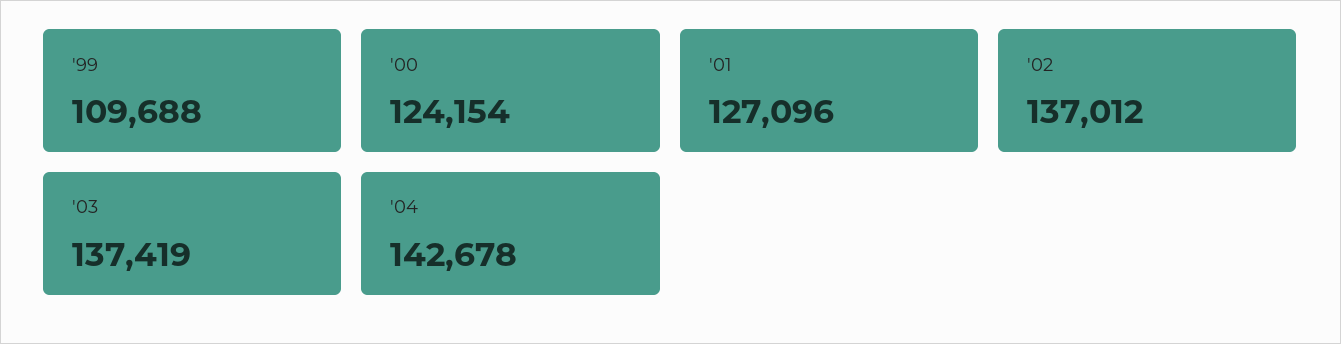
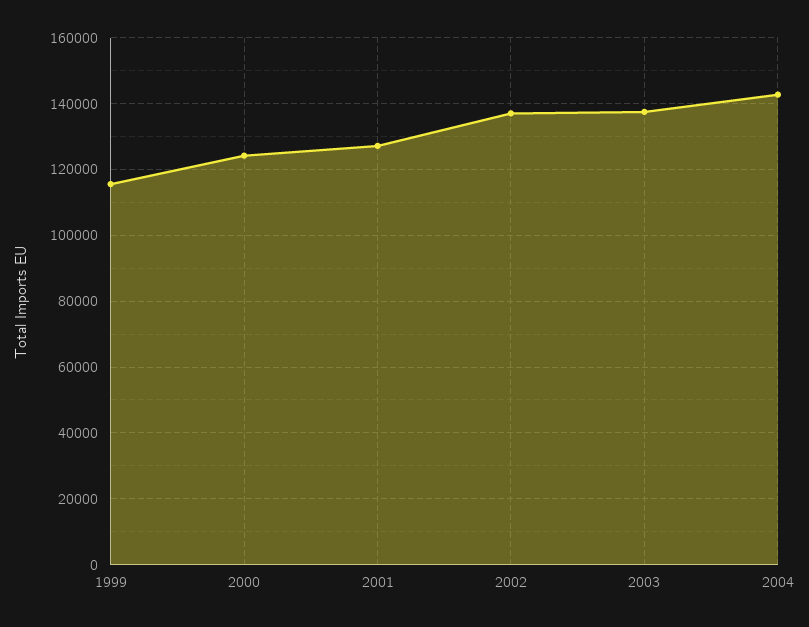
'99: 109688 -> 116000

